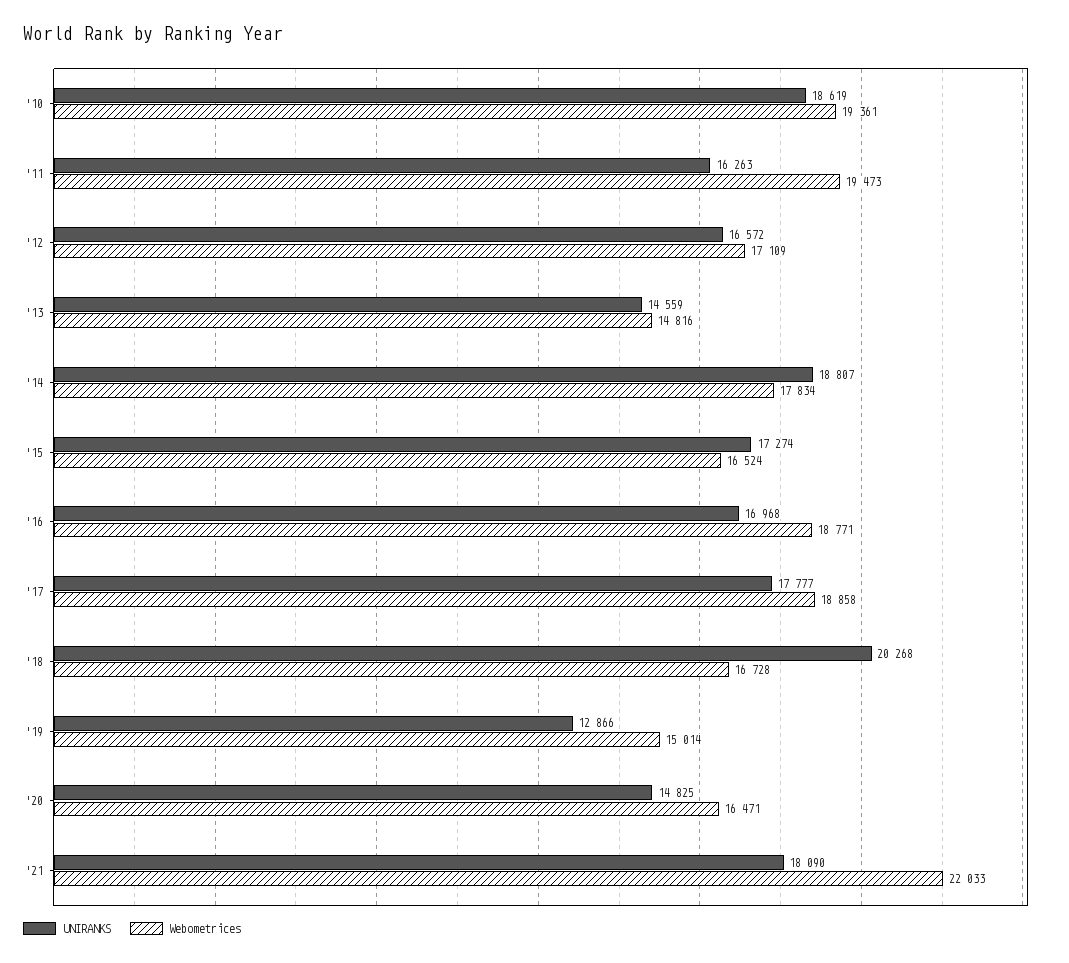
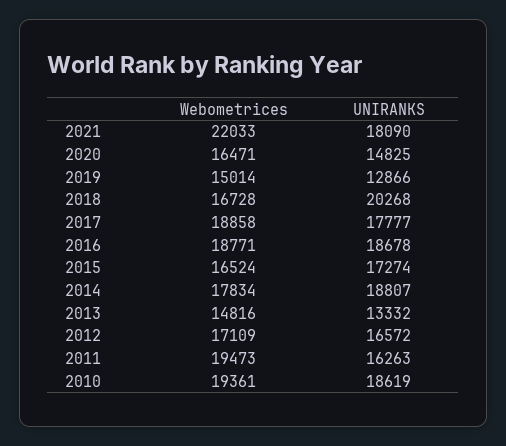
UNIRANKS, '13: 14559 -> 13332
UNIRANKS, '16: 16968 -> 18678

